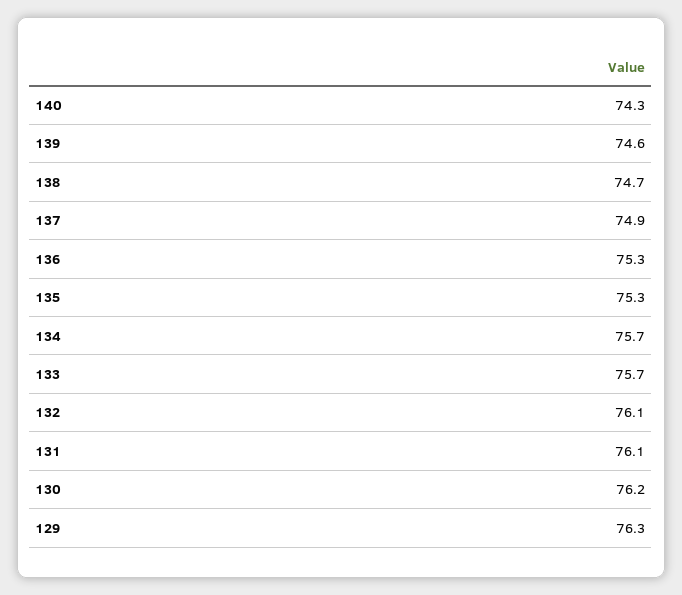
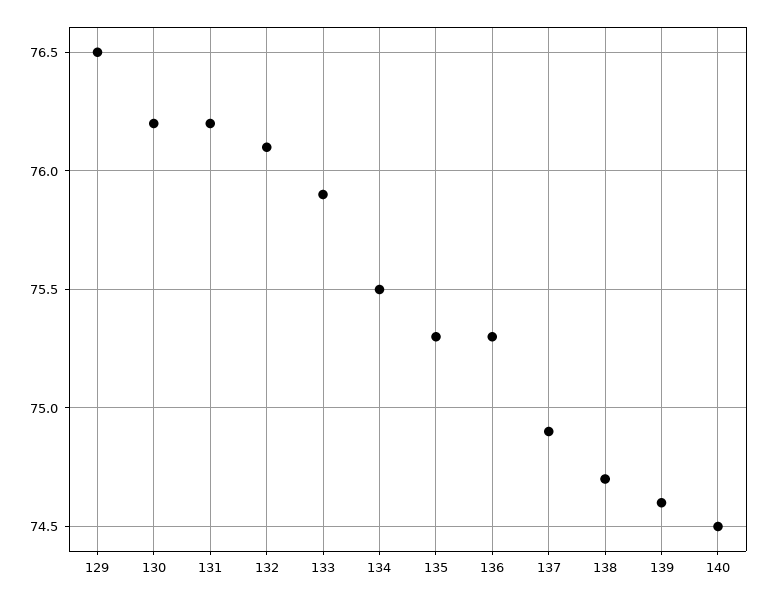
140: 74.3 -> 74.5
134: 75.7 -> 75.5
133: 75.7 -> 75.9
131: 76.1 -> 76.2
129: 76.3 -> 76.5

